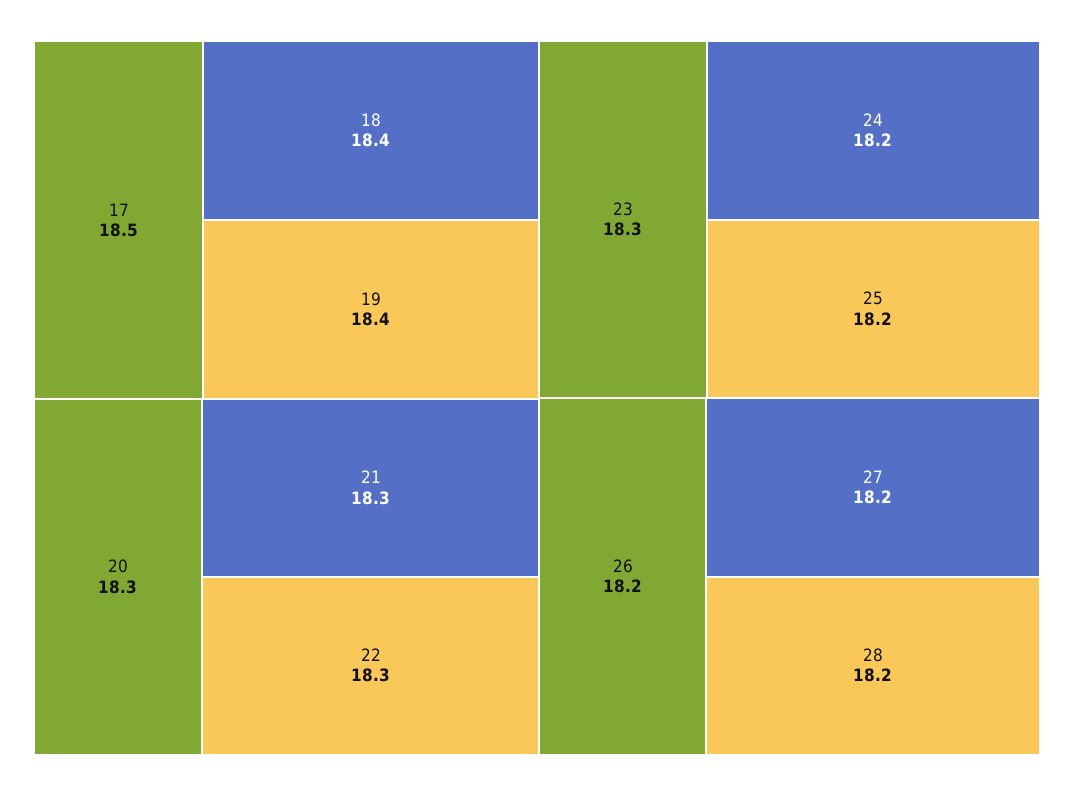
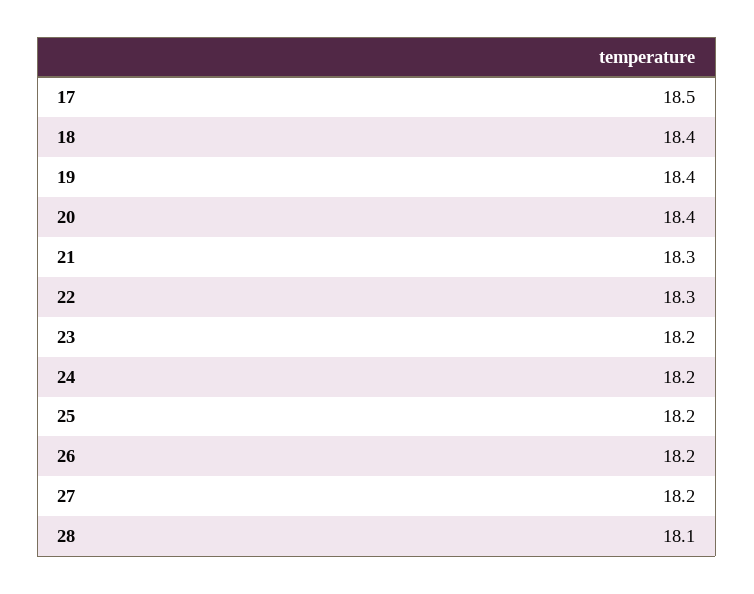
20: 18.3 -> 18.4
23: 18.3 -> 18.2
28: 18.2 -> 18.1

